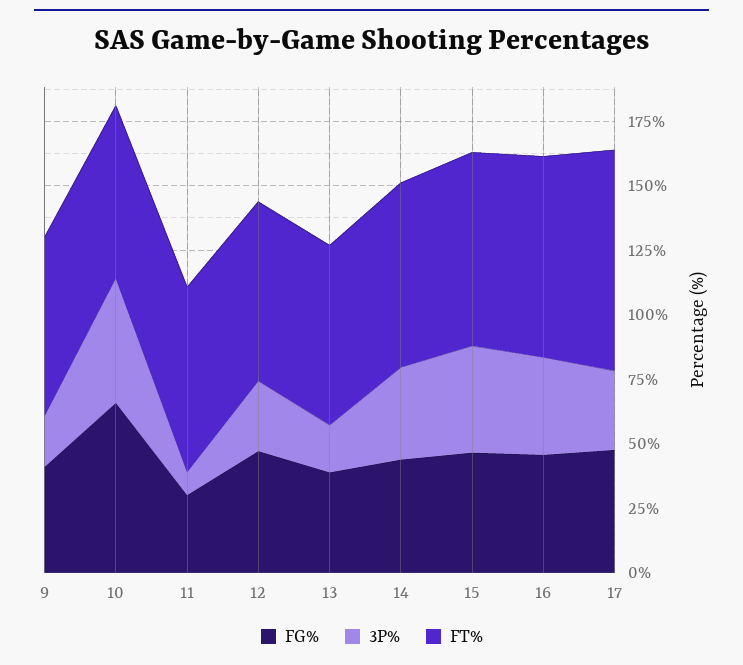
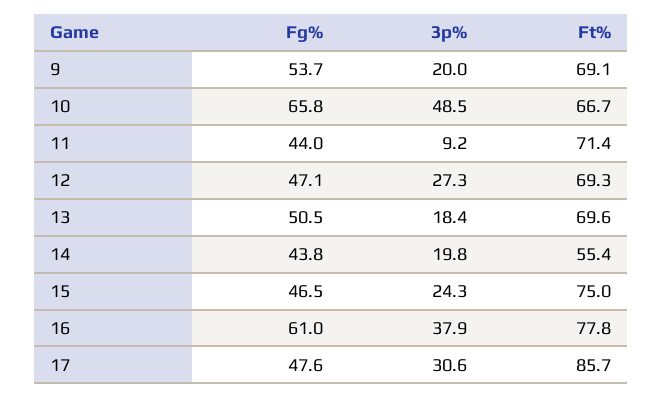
FG%, 9: 40 -> 53.7
FG%, 11: 30 -> 44
FG%, 13: 40 -> 50.5
3P%, 14: 35 -> 19.8
FT%, 14: 70 -> 55.4
3P%, 15: 40 -> 24.3
FG%, 16: 45 -> 61

